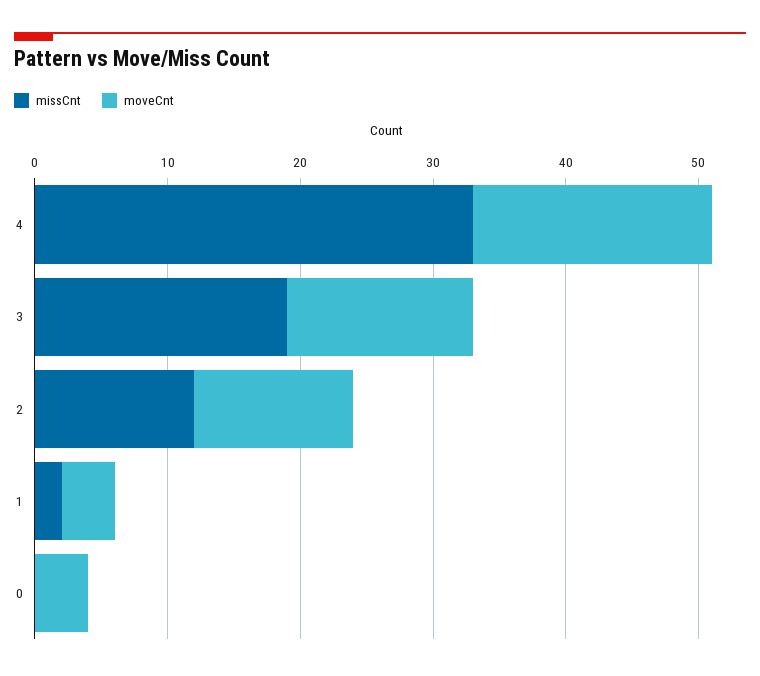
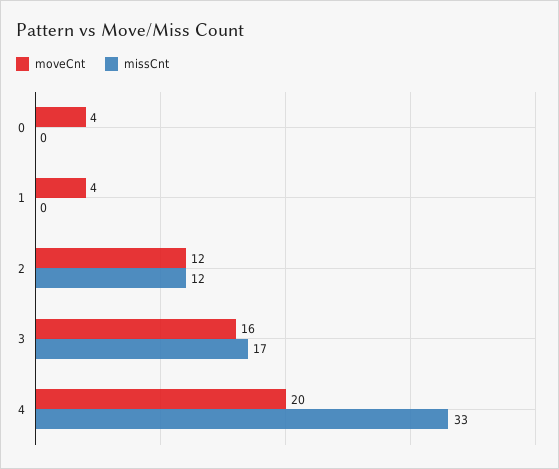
moveCnt, 4: 18 -> 20
missCnt, 3: 19 -> 17
moveCnt, 3: 14 -> 16
missCnt, 1: 2 -> 0

